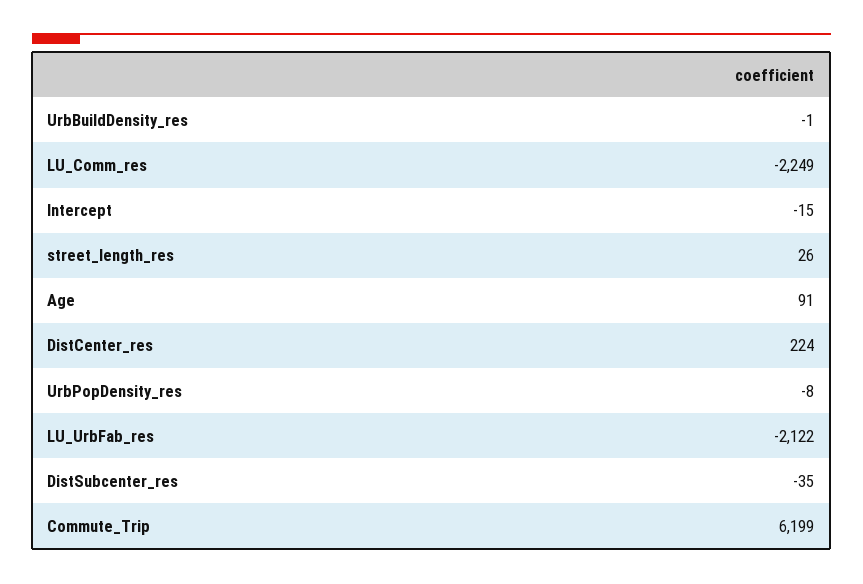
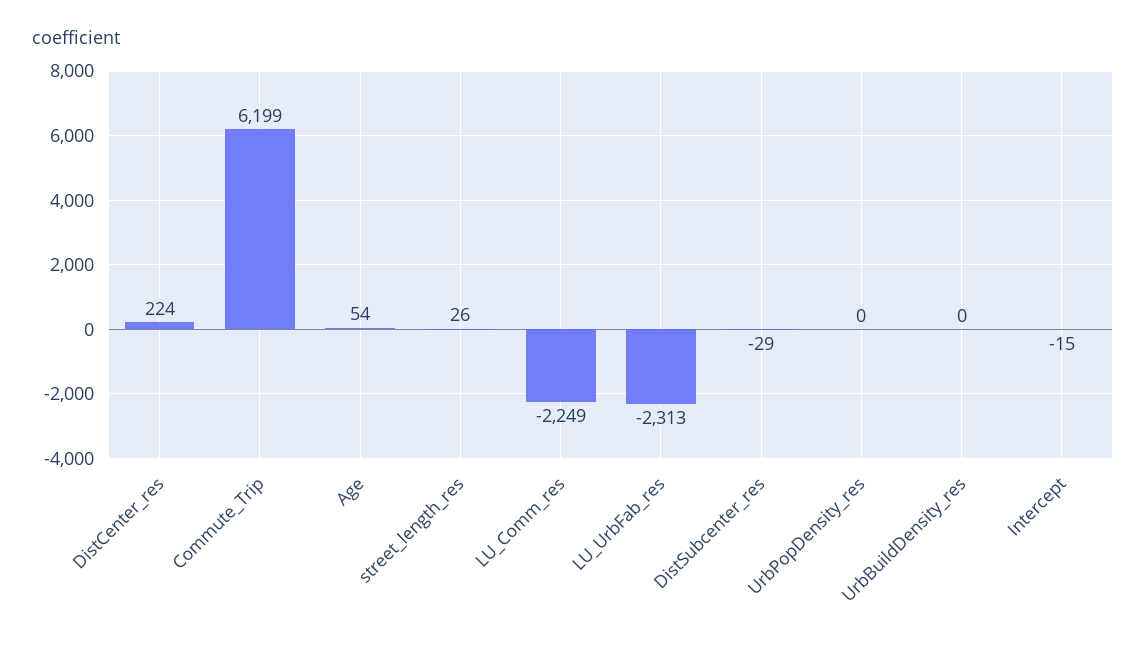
UrbBuildDensity_res: -1 -> 0
Age: 91 -> 54
UrbPopDensity_res: -8 -> 0
LU_UrbFab_res: -2122 -> -2313
DistSubcenter_res: -35 -> -29

